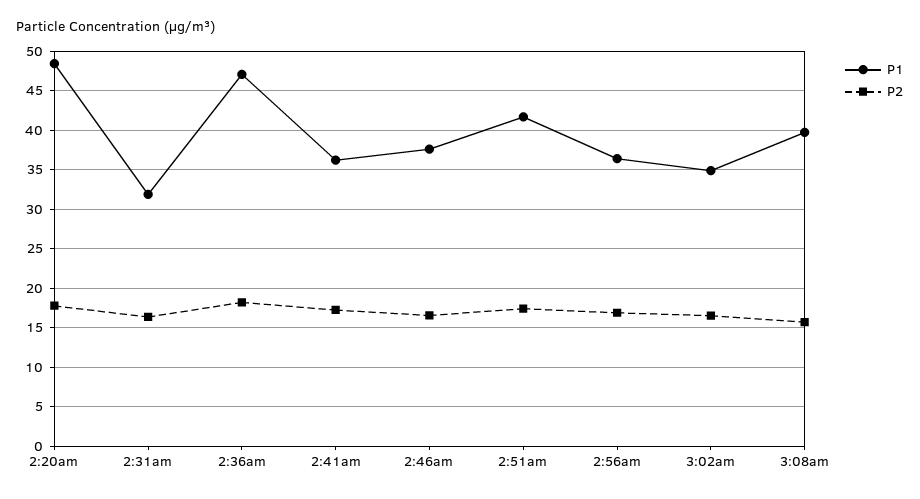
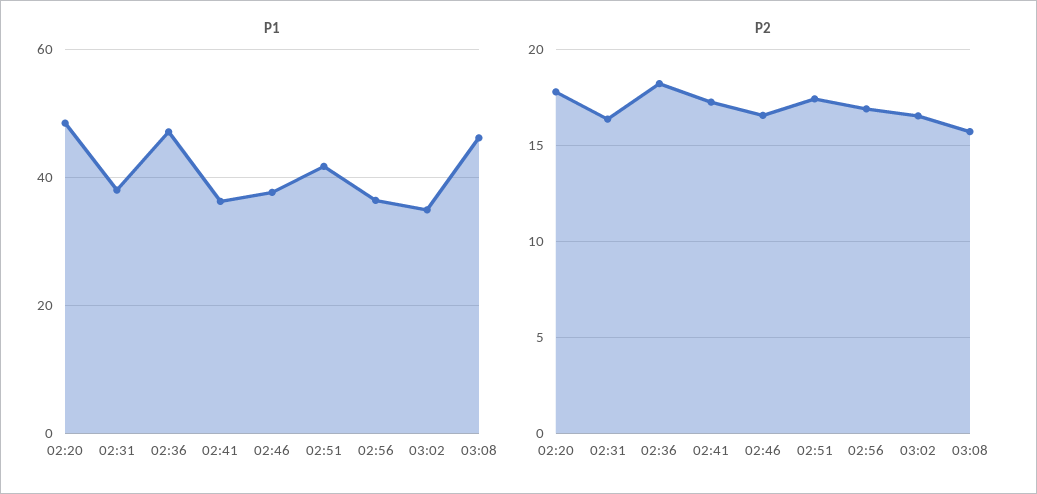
P1, 2:31am: 32 -> 38
P1, 3:08am: 40 -> 46

